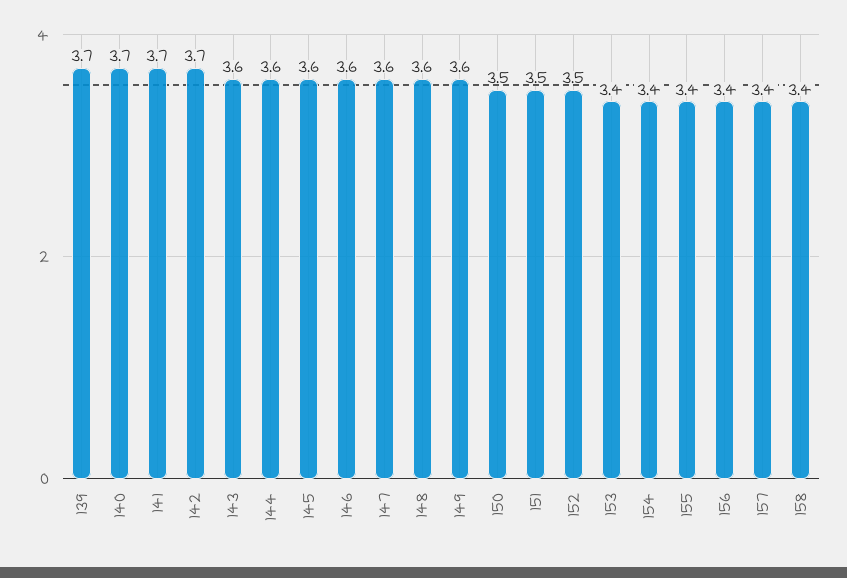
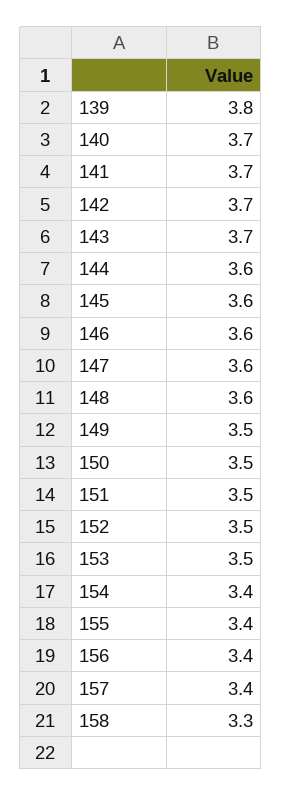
139: 3.7 -> 3.8
143: 3.6 -> 3.7
149: 3.6 -> 3.5
153: 3.4 -> 3.5
158: 3.4 -> 3.3

